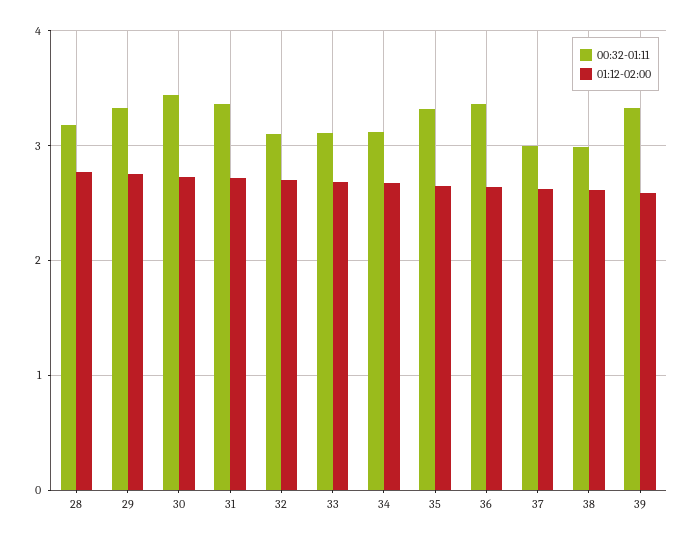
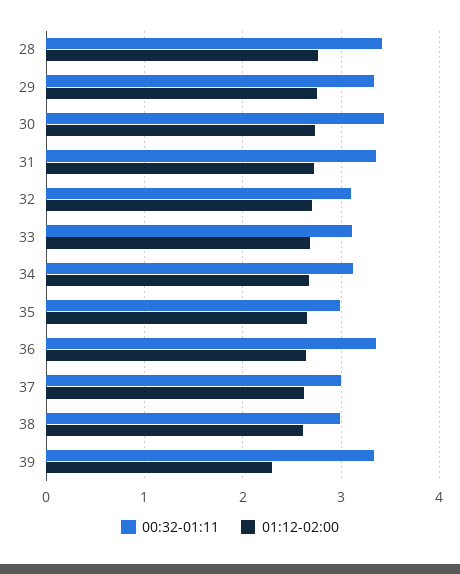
00:32-01:11, 28: 3.2 -> 3.4
00:32-01:11, 35: 3.3 -> 3
01:12-02:00, 39: 2.6 -> 2.3

